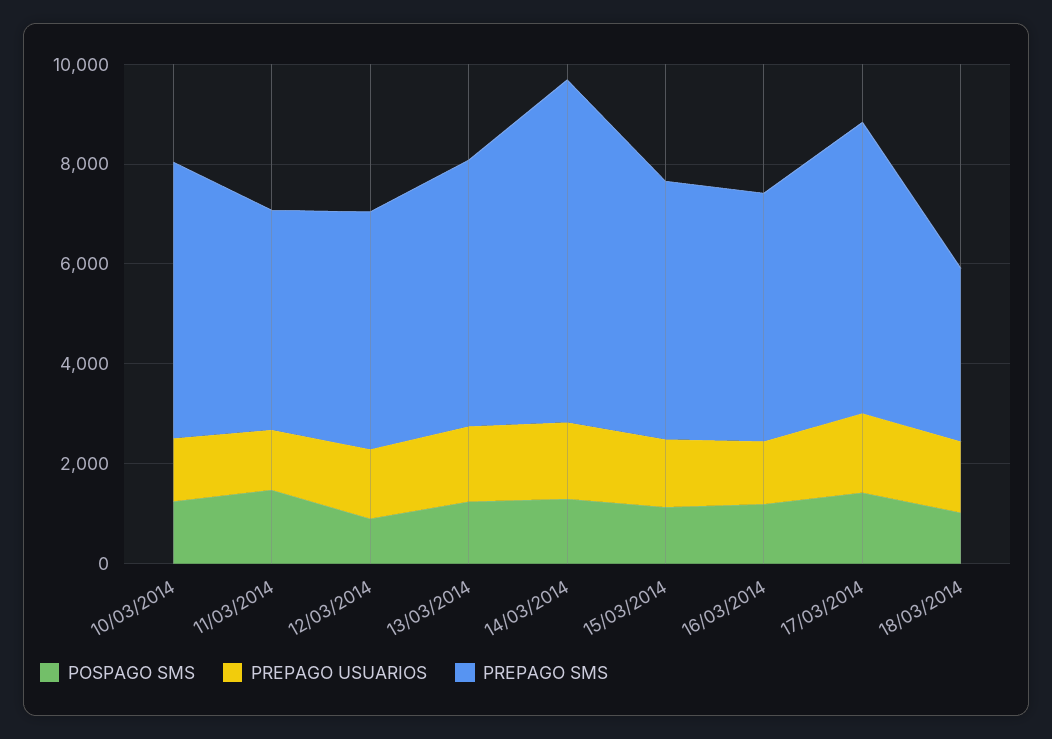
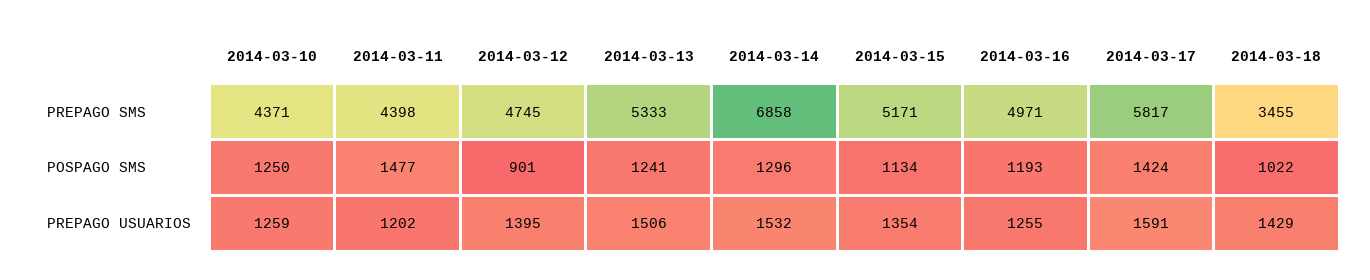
PREPAGO SMS, 10/03/2014: 5500 -> 4371

